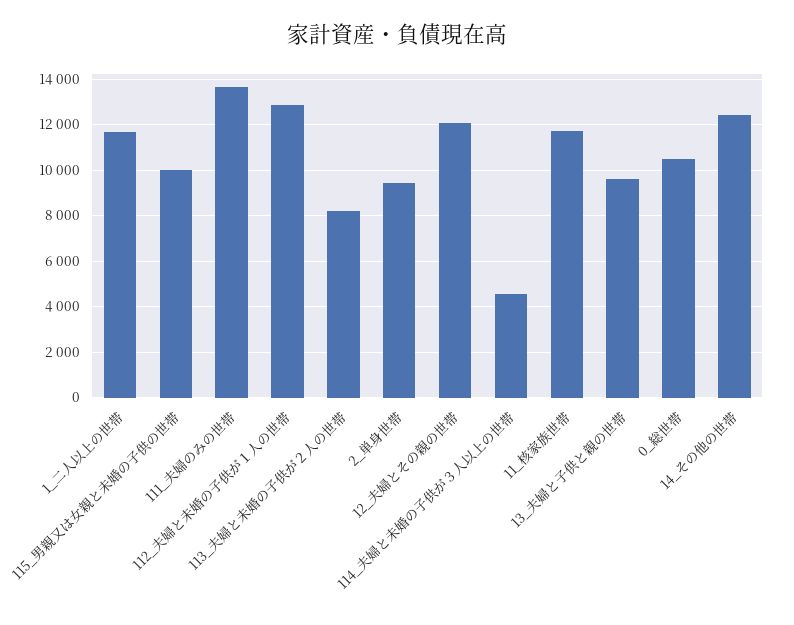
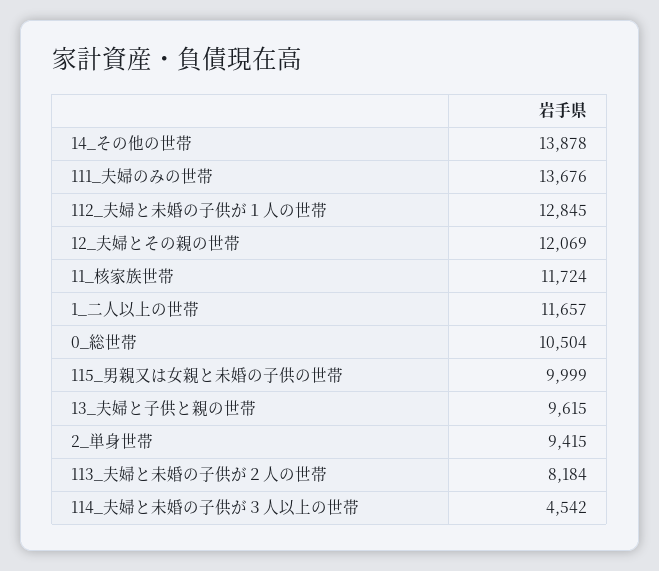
14_その他の世帯: 12500 -> 13878

